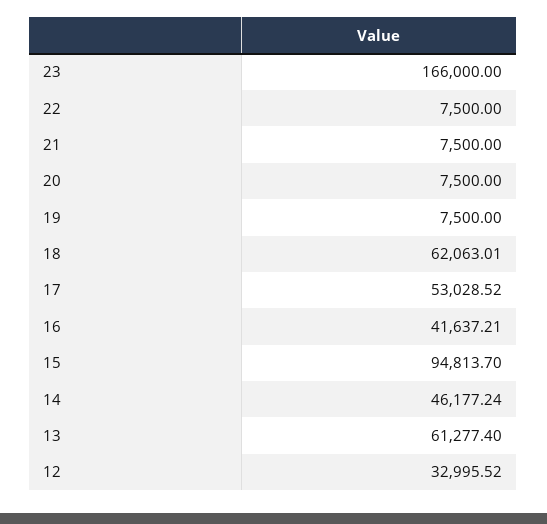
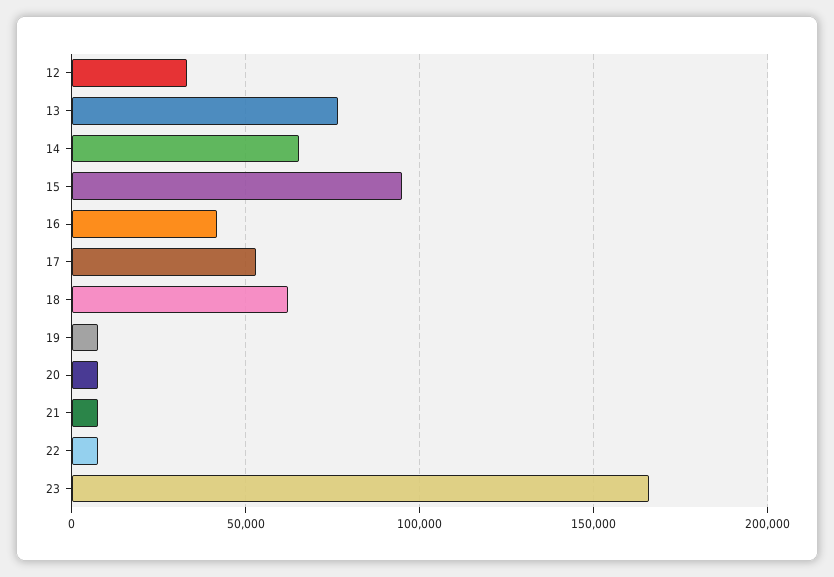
14: 46177.24 -> 65000
13: 61277.4 -> 75000

